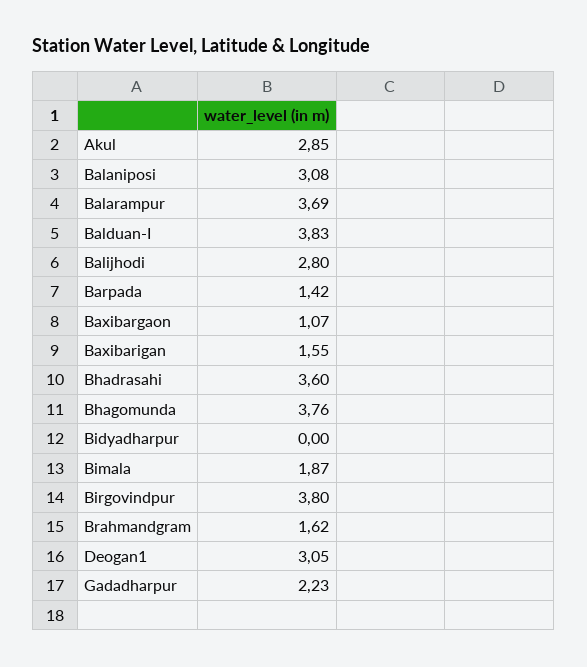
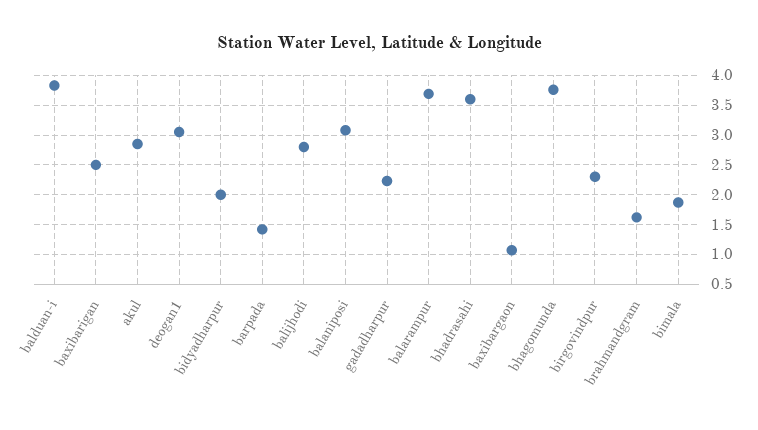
Baxibarigan: 1.55 -> 2.5
Bidyadharpur: 0 -> 2
Birgovindpur: 3.8 -> 2.25

